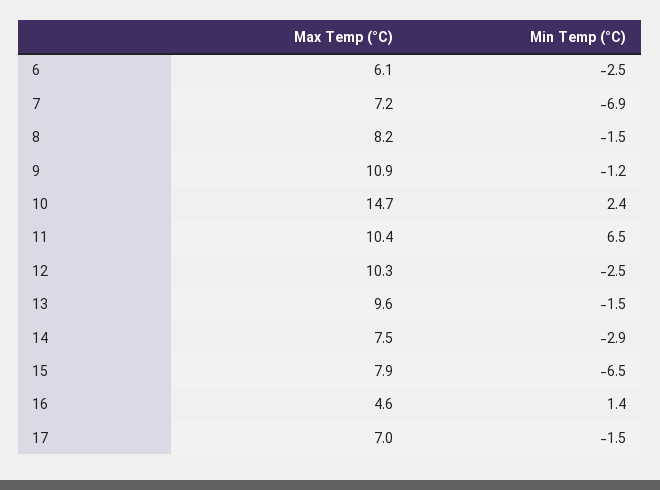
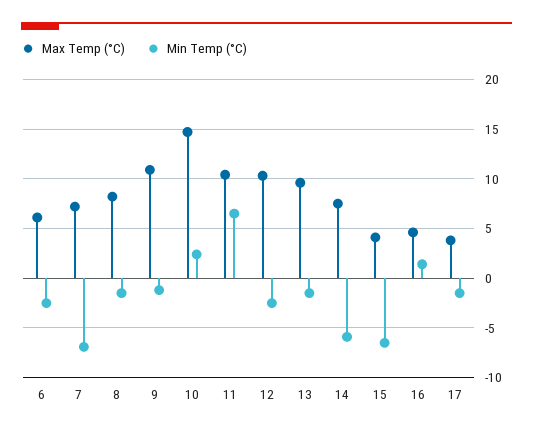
Min Temp (°C), 14: -2.9 -> -6
Max Temp (°C), 15: 7.9 -> 4
Max Temp (°C), 17: 7 -> 4

